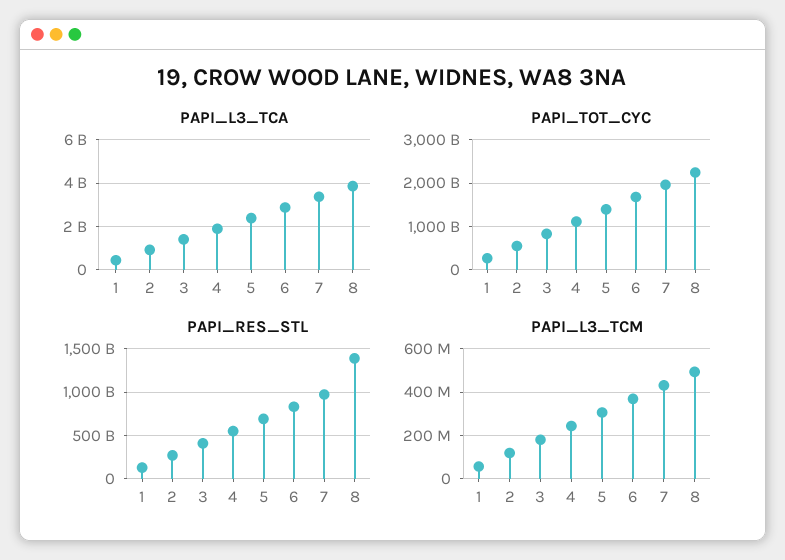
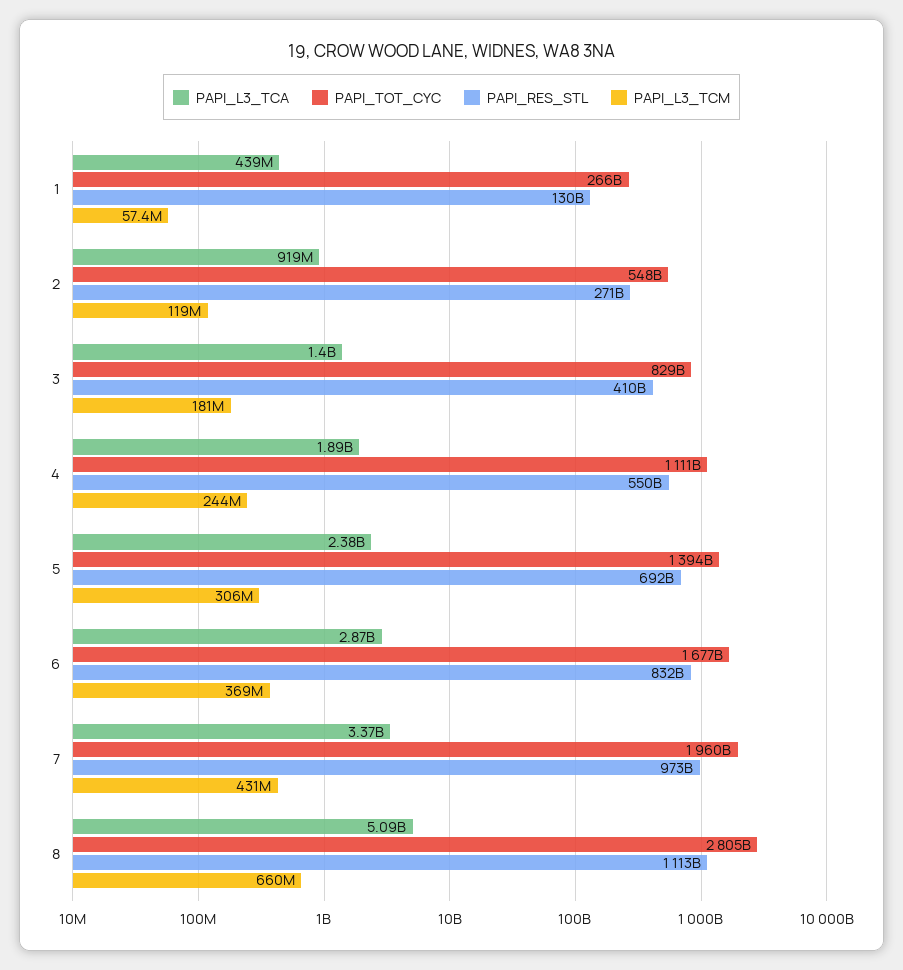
PAPI_L3_TCA, 8: 4000000000 -> 5090000000
PAPI_TOT_CYC, 8: 2200000000000 -> 2805000000000
PAPI_RES_STL, 8: 1400000000000 -> 1113000000000
PAPI_L3_TCM, 8: 500000000 -> 660000000

